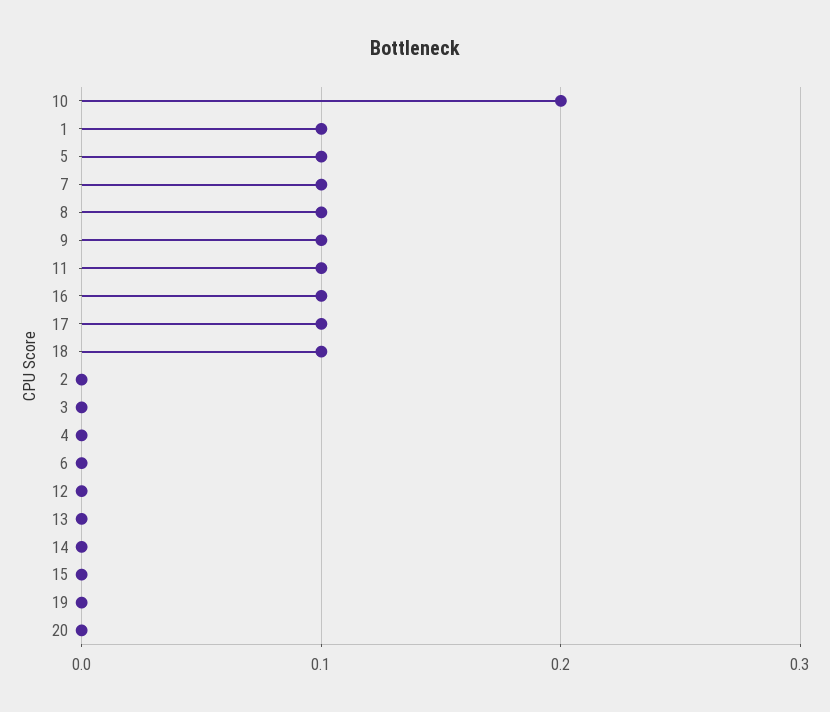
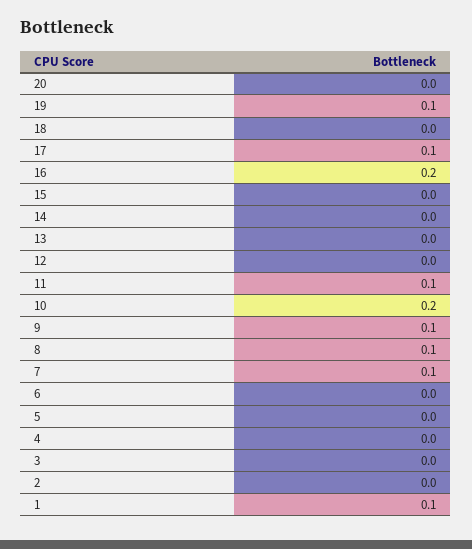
5: 0.1 -> 0
16: 0.1 -> 0.2
18: 0.1 -> 0
19: 0 -> 0.1

